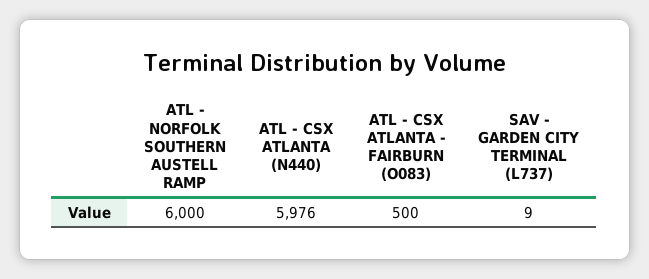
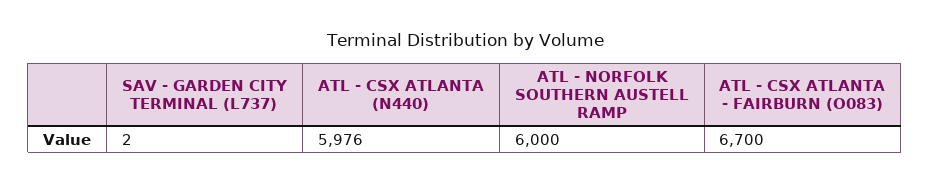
ATL - CSX ATLANTA - FAIRBURN (O083): 500 -> 6700
SAV - GARDEN CITY TERMINAL (L737): 9 -> 2

